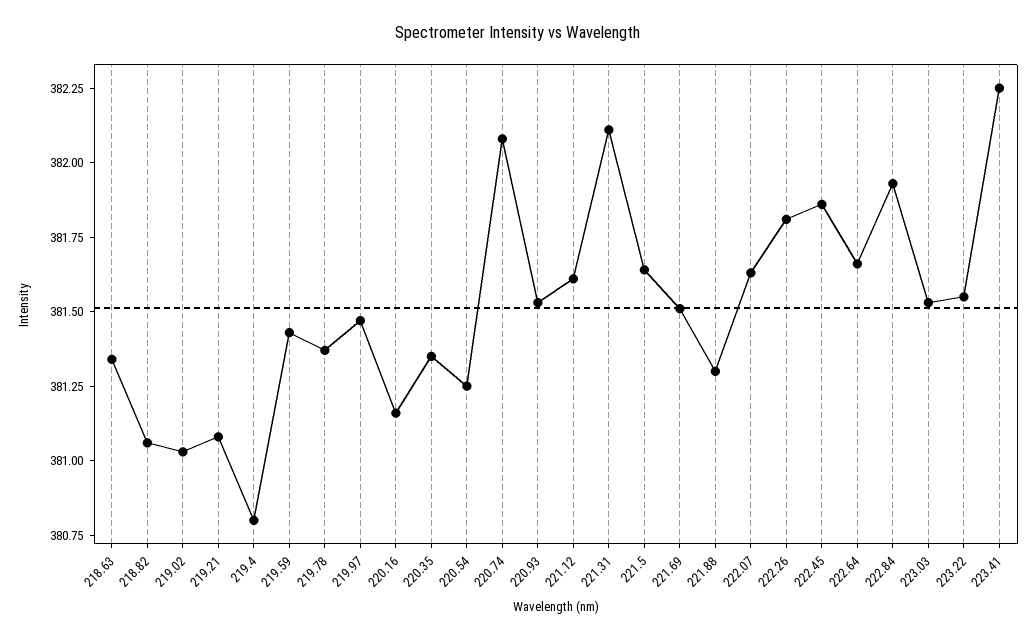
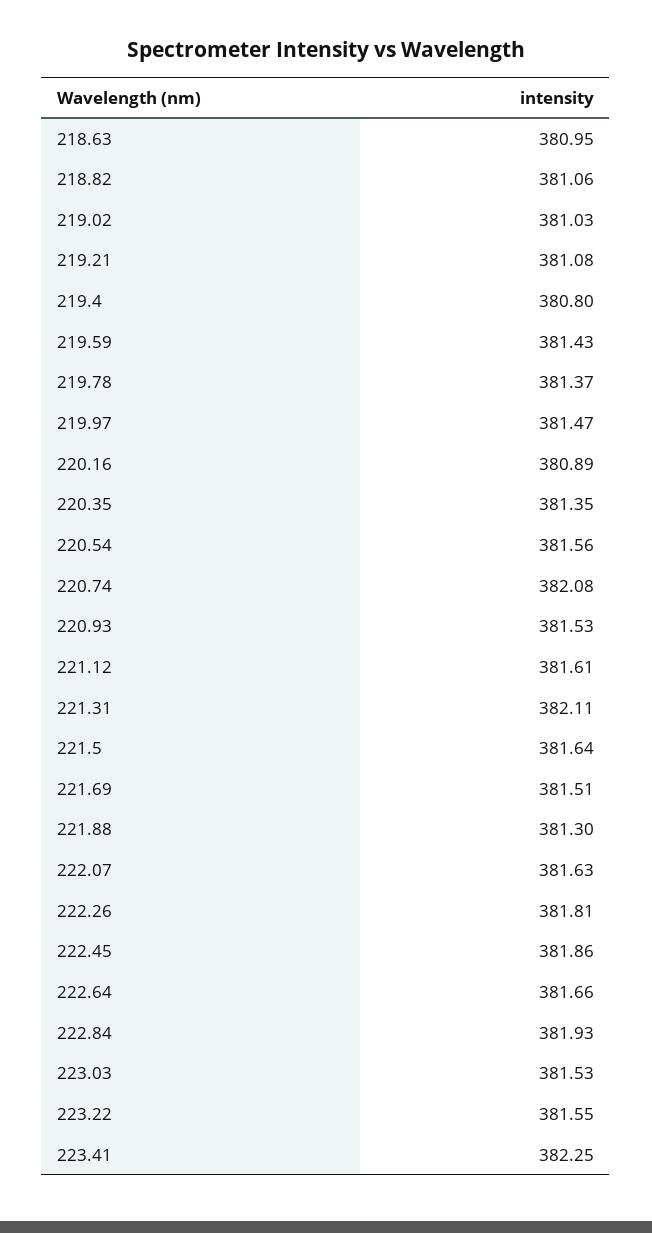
218.63: 381.35 -> 380.95
220.16: 381.15 -> 380.89
220.54: 381.25 -> 381.56

